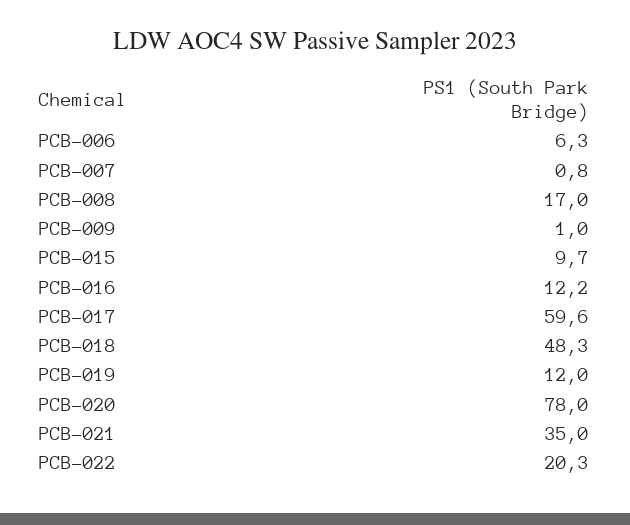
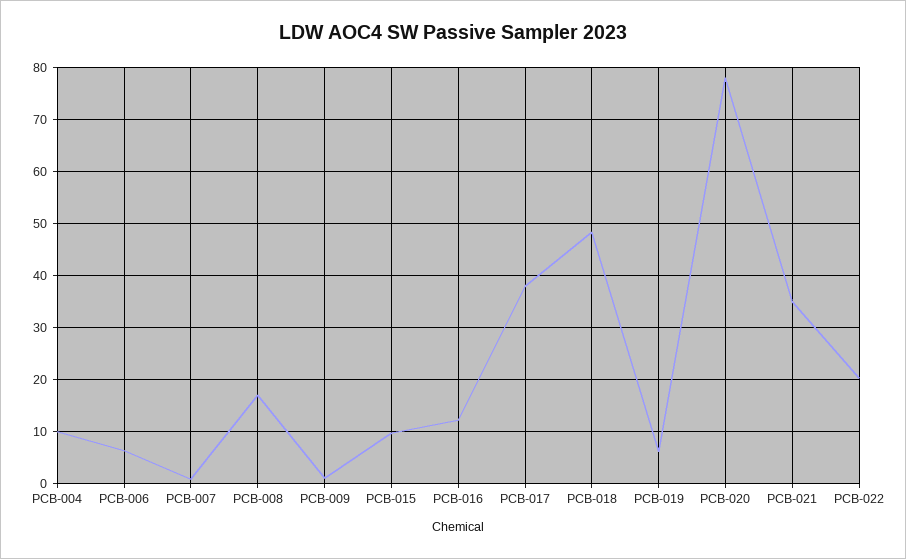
PCB-017: 59.6 -> 38
PCB-019: 12 -> 6
PCB-004: none -> 10

